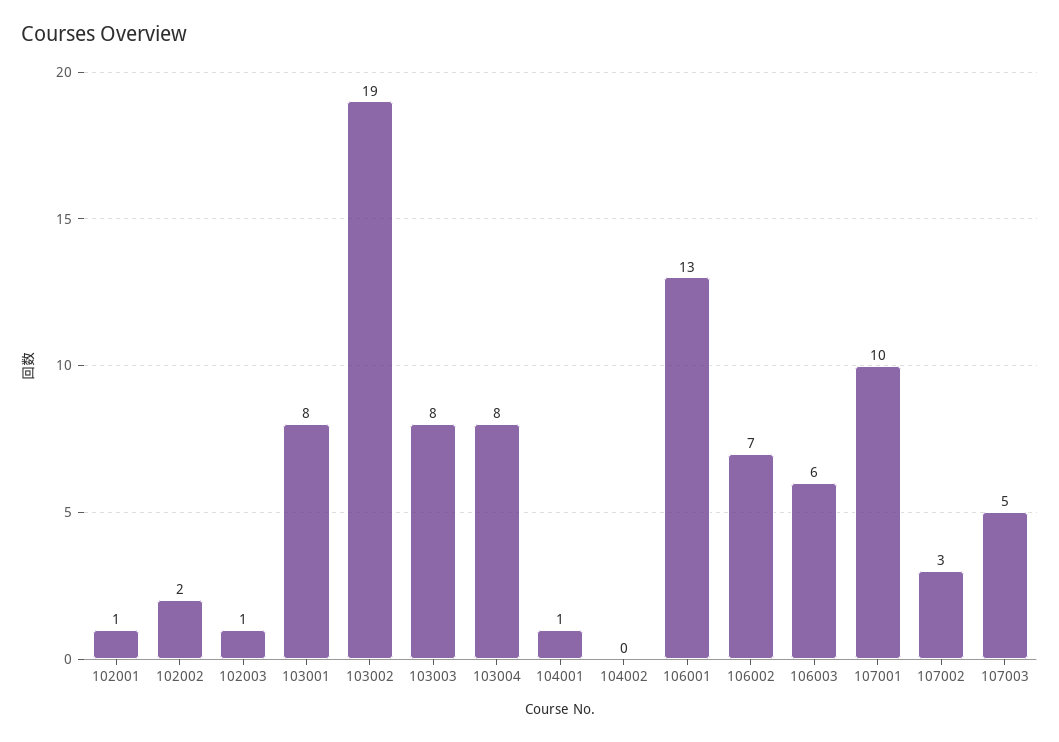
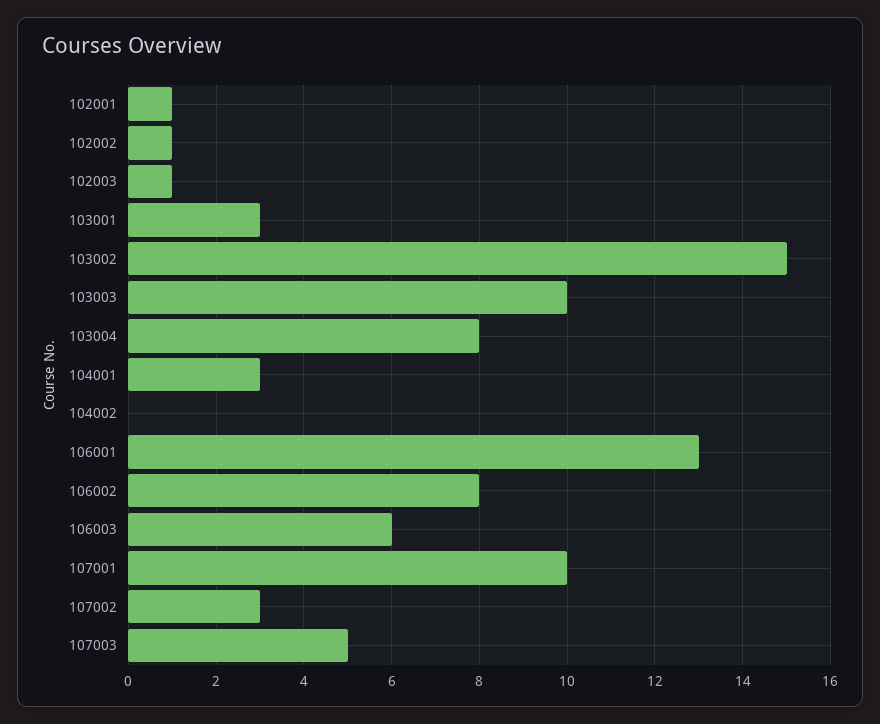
102002: 2 -> 1
103001: 8 -> 3
103002: 19 -> 15
103003: 8 -> 10
104001: 1 -> 3
106002: 7 -> 8

